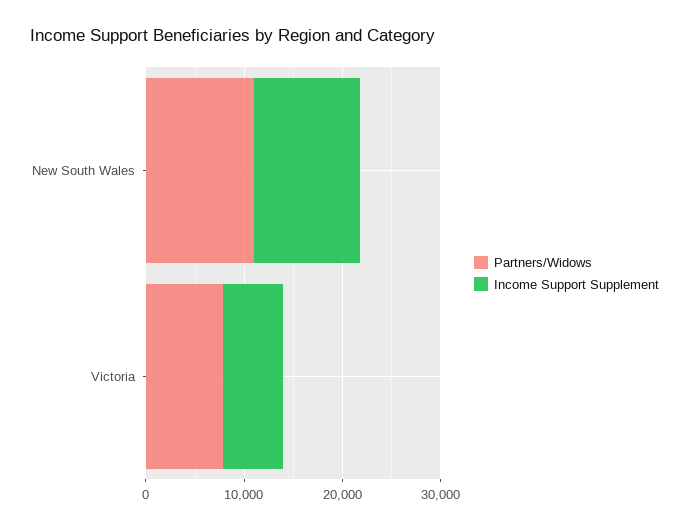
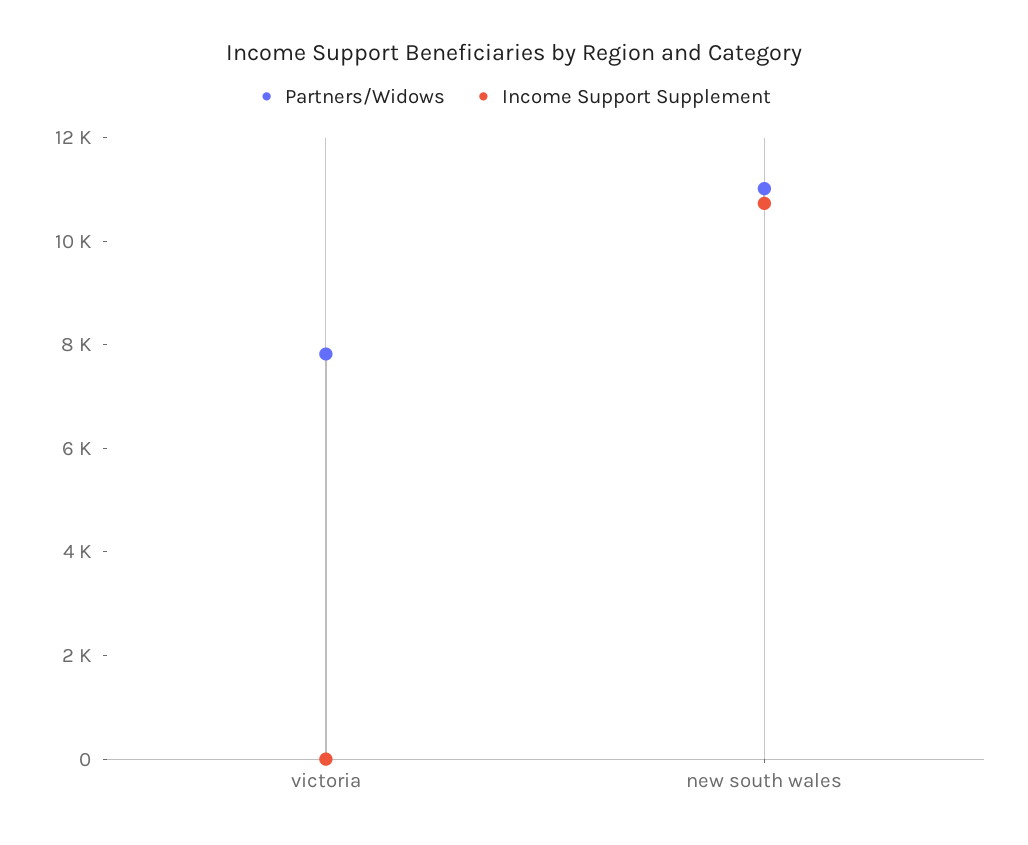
Income Support Supplement, Victoria: 6000 -> 0

